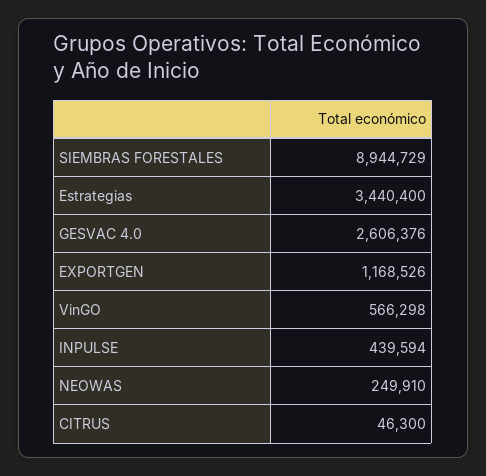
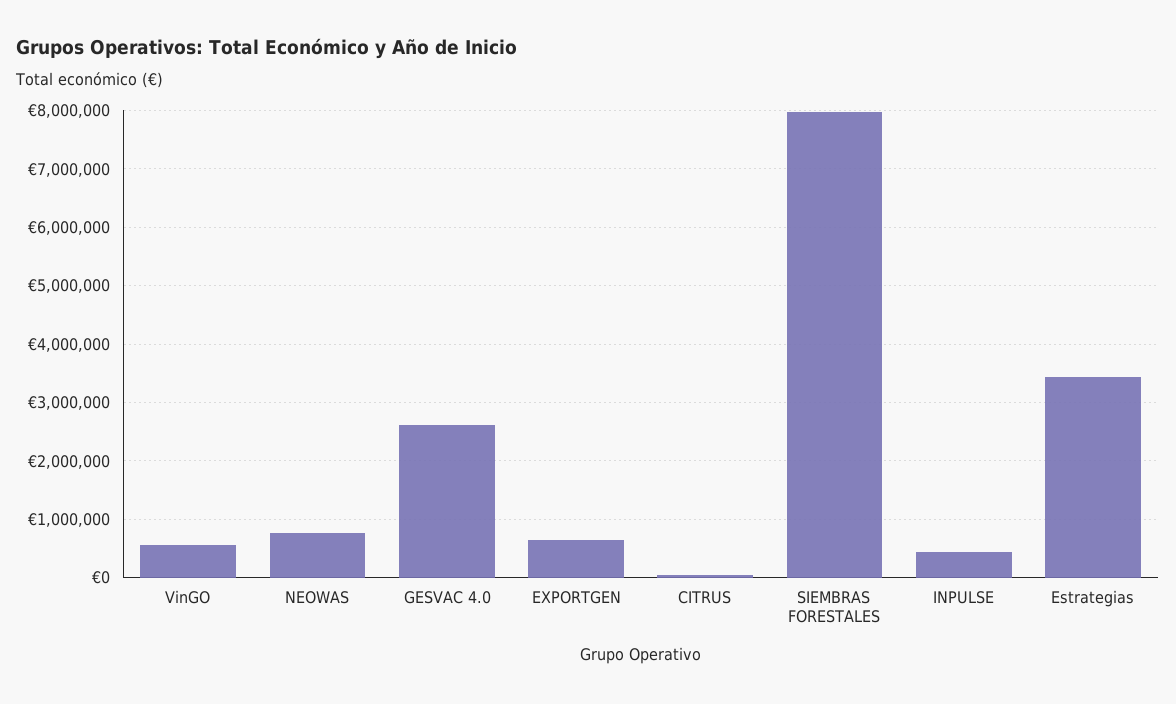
SIEMBRAS FORESTALES: 8944729 -> 8000000
EXPORTGEN: 1168526 -> 600000
NEOWAS: 249910 -> 800000

